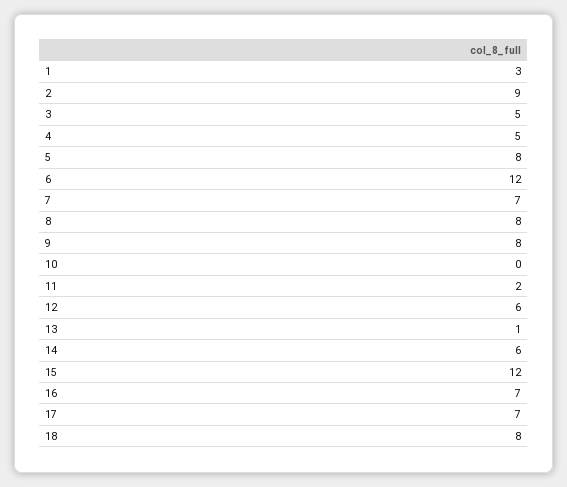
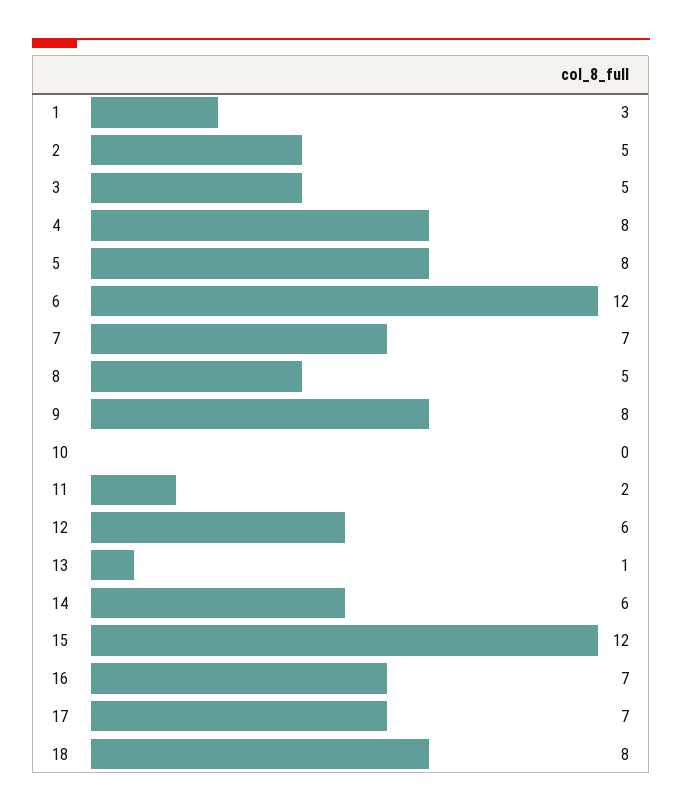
2: 9 -> 5
4: 5 -> 8
8: 8 -> 5

